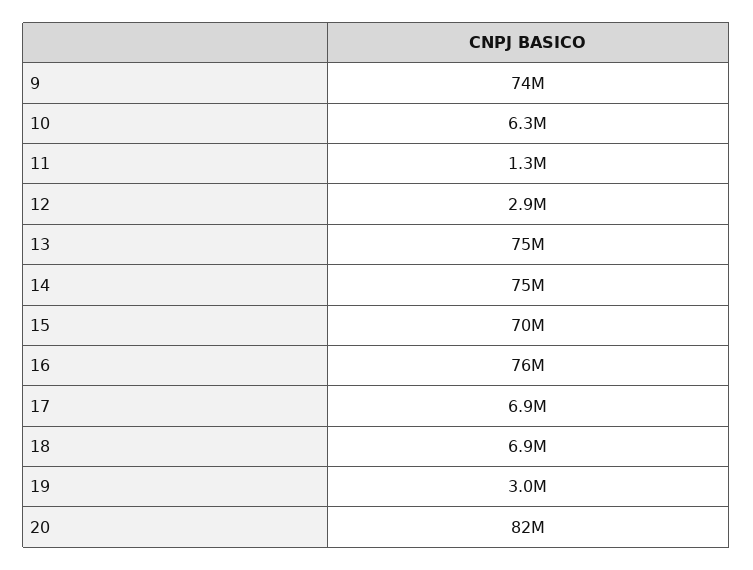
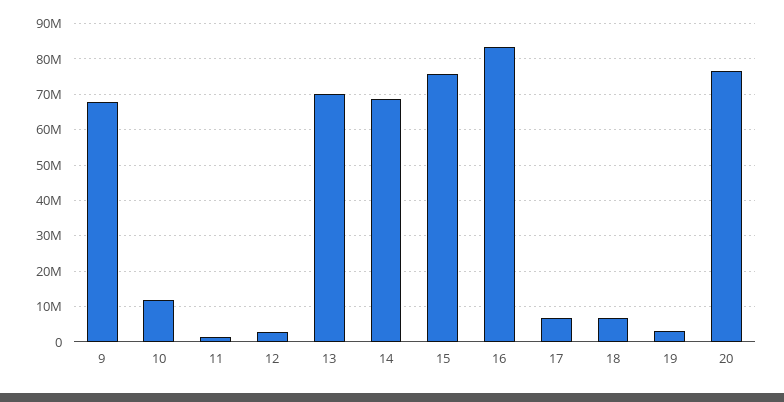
9: 74000000 -> 68000000
10: 6300000 -> 12000000
13: 75000000 -> 70000000
14: 75000000 -> 68000000
15: 70000000 -> 76000000
16: 76000000 -> 84000000
20: 82000000 -> 76000000

